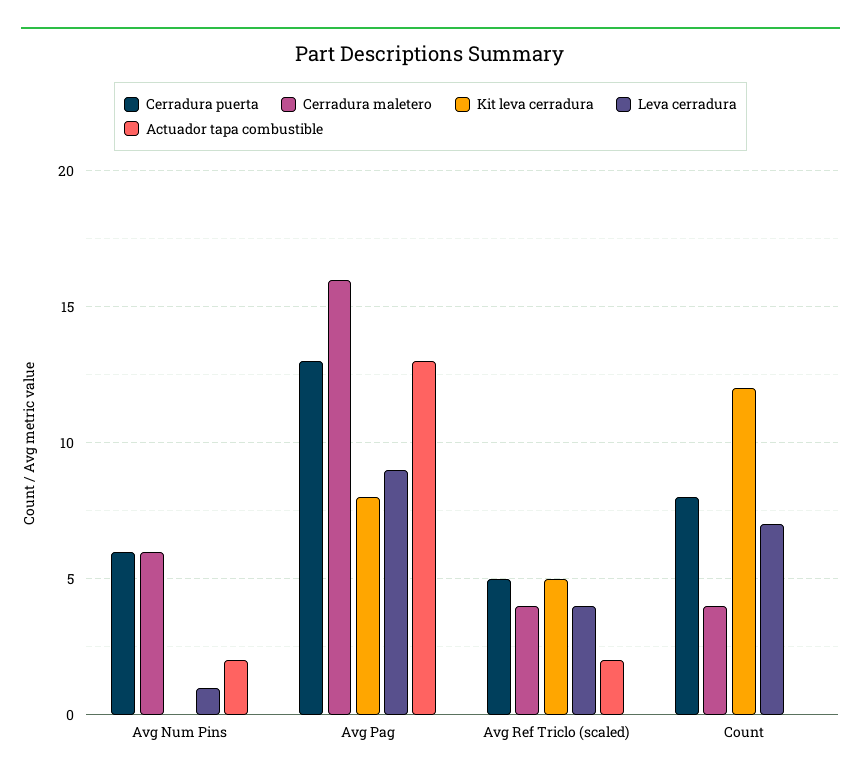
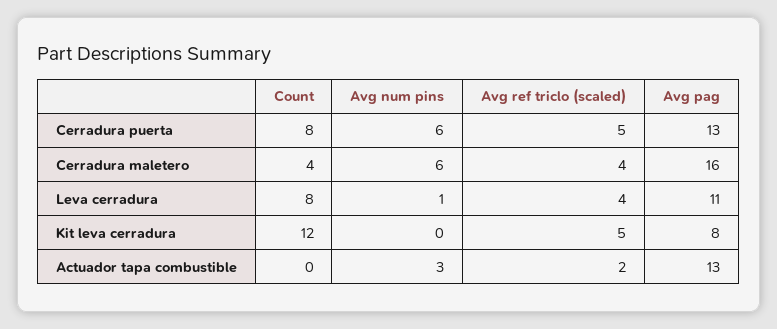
Actuador tapa combustible, Avg Num Pins: 2 -> 3
Leva cerradura, Avg Pag: 9 -> 11
Leva cerradura, Count: 7 -> 8

